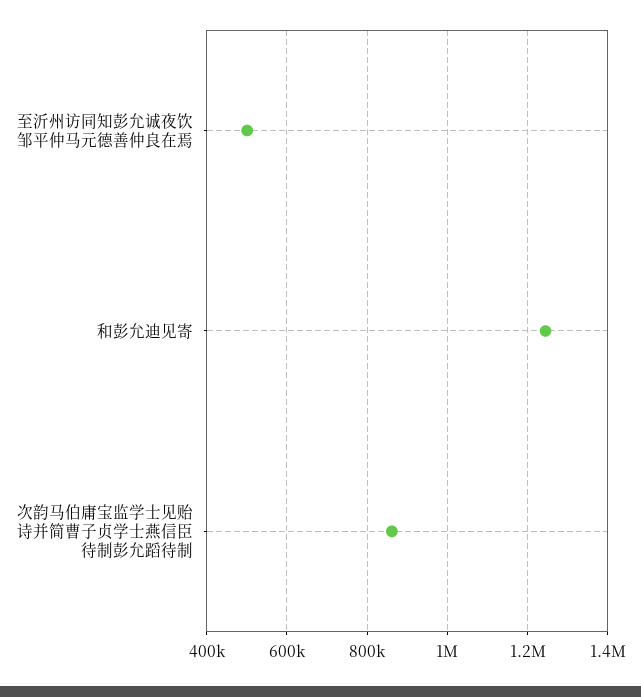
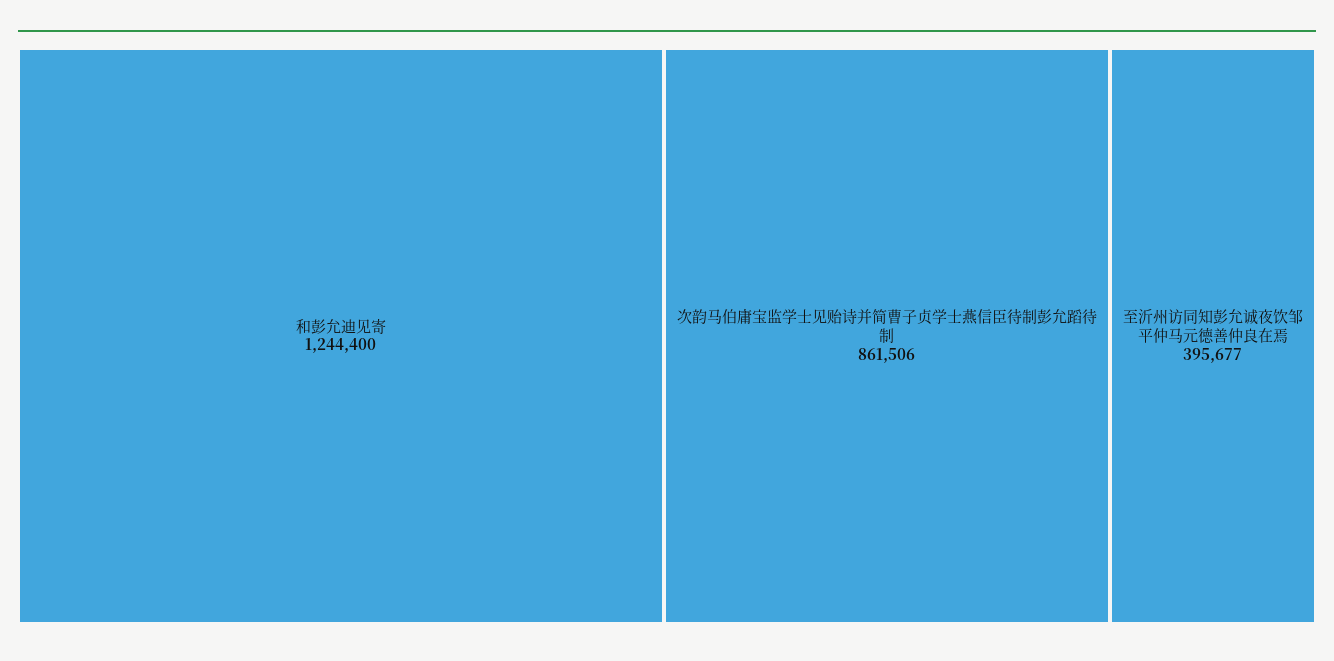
至沂州访同知彭允诚夜饮邹平仲马元德善仲良在焉: 500000 -> 395677

